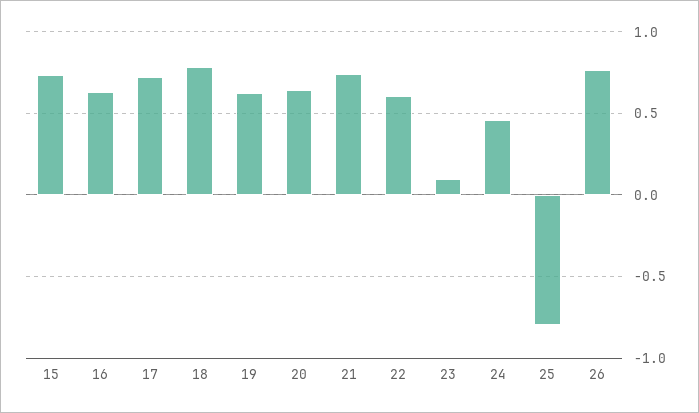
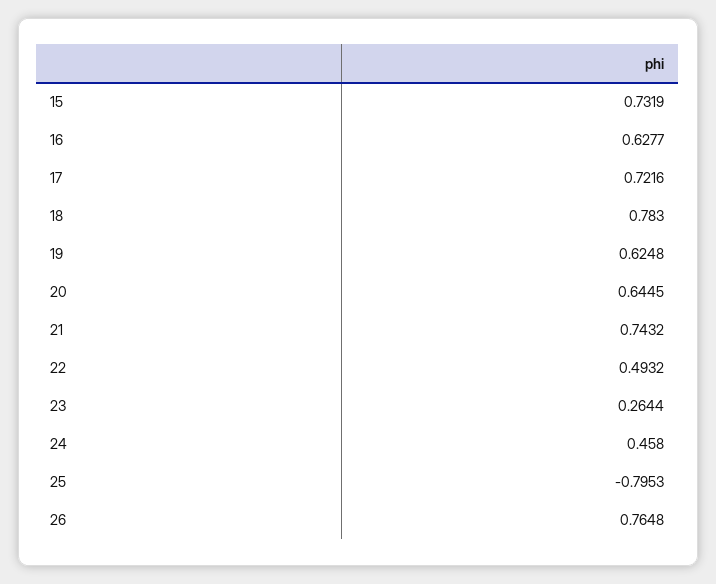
22: 0.6 -> 0.4932
23: 0.1 -> 0.2644

